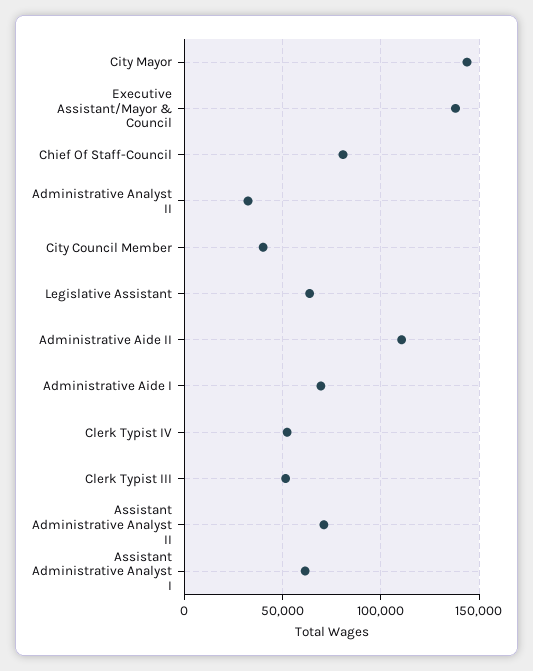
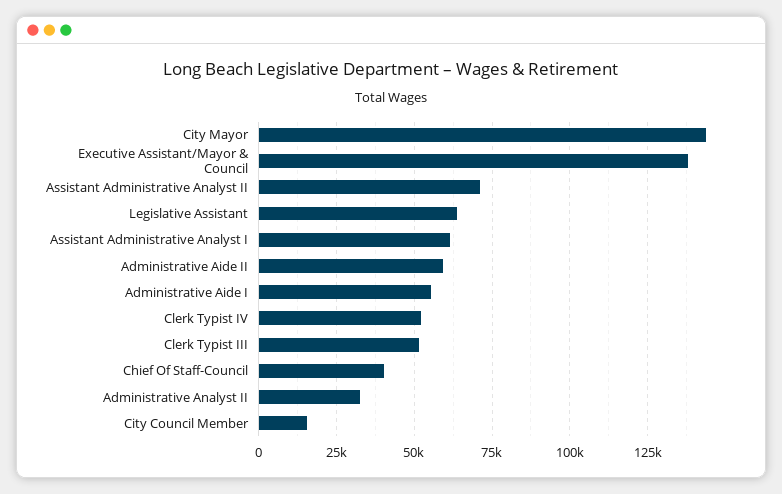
Chief Of Staff-Council: 80000 -> 40000
City Council Member: 40000 -> 15000
Administrative Aide II: 110000 -> 60000
Administrative Aide I: 70000 -> 55000

